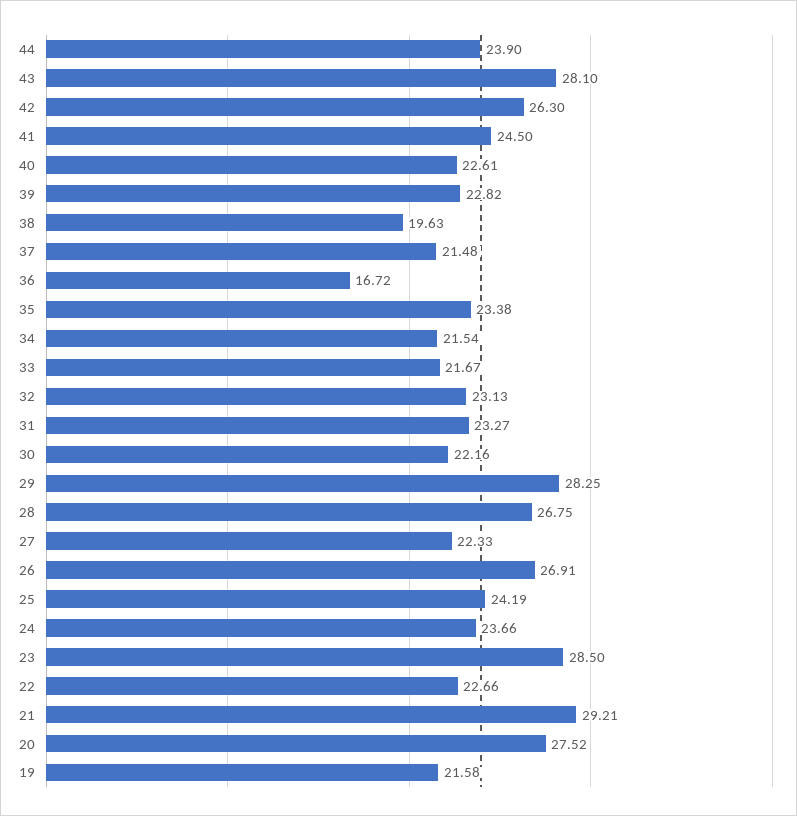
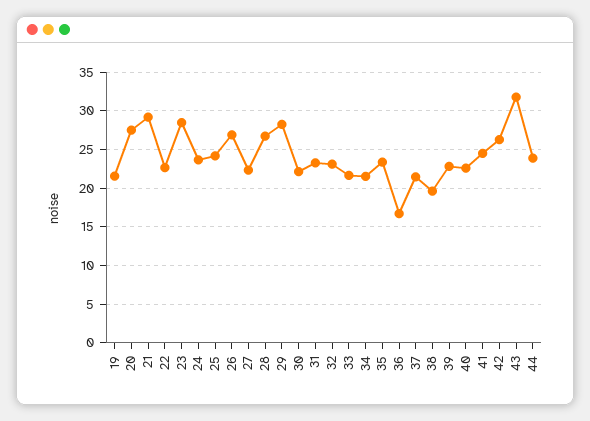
43: 28.1 -> 32

